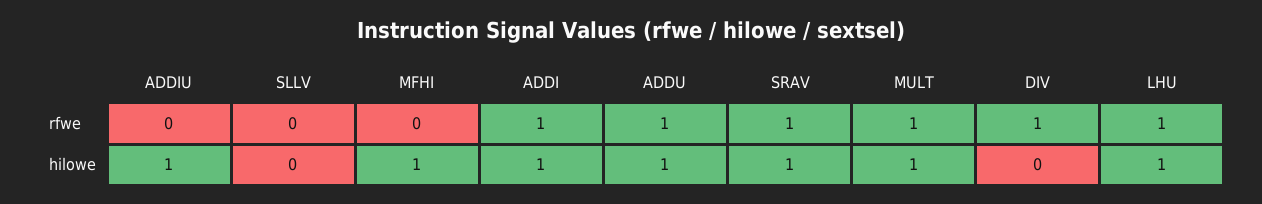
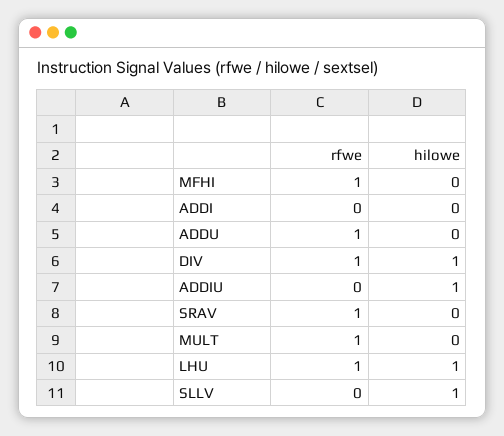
MFHI, rfwe: 0 -> 1
ADDI, rfwe: 1 -> 0
SLLV, hilowe: 0 -> 1
MFHI, hilowe: 1 -> 0
ADDI, hilowe: 1 -> 0
ADDU, hilowe: 1 -> 0
SRAV, hilowe: 1 -> 0
MULT, hilowe: 1 -> 0
DIV, hilowe: 0 -> 1

